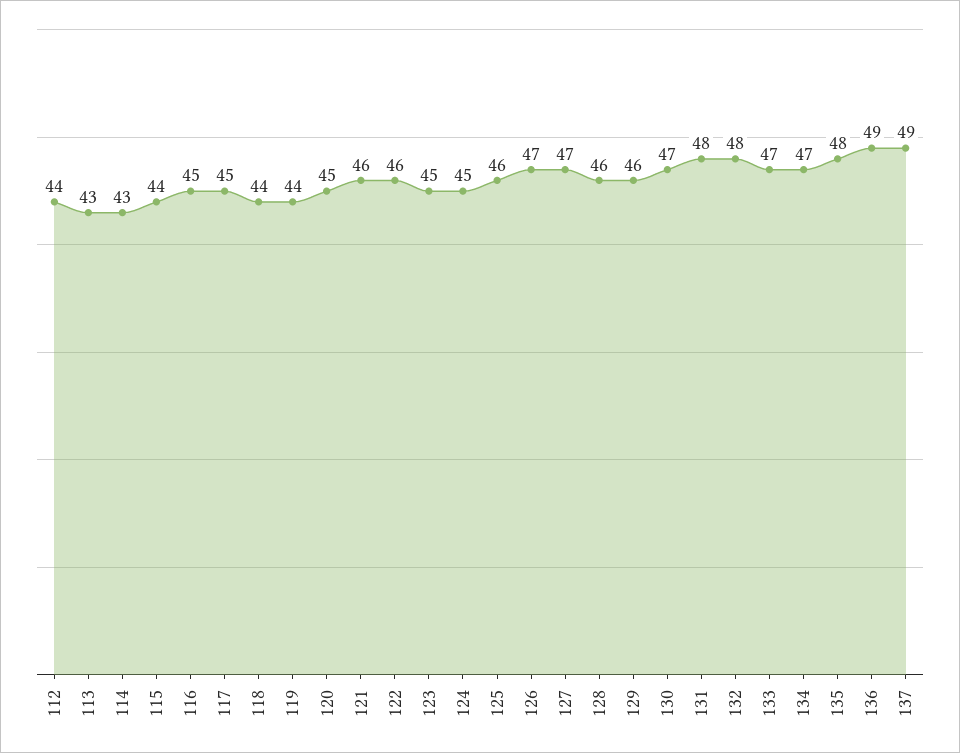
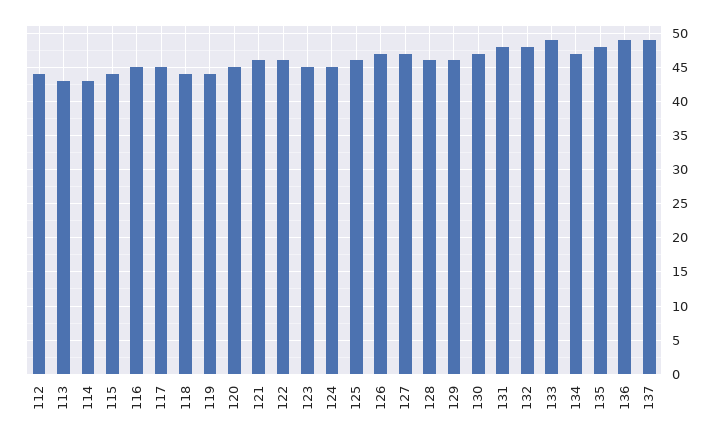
133: 47 -> 49

